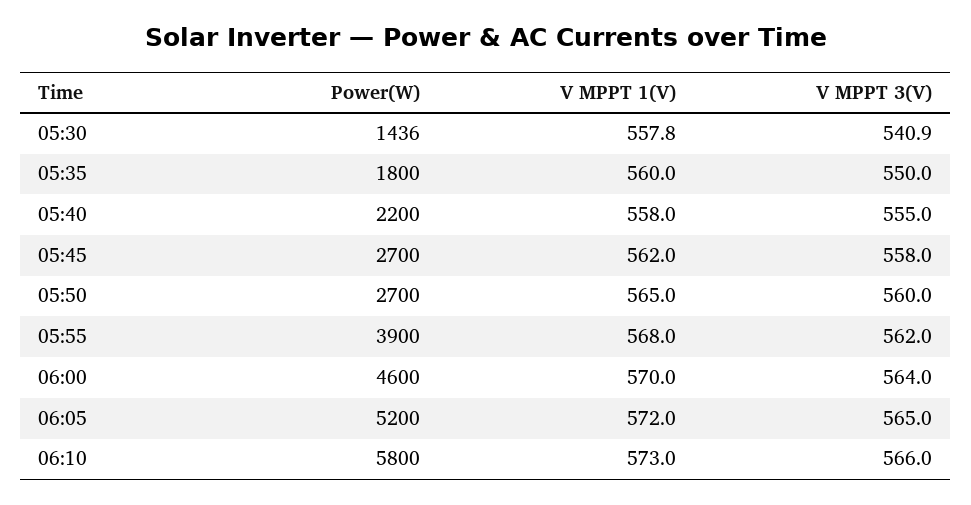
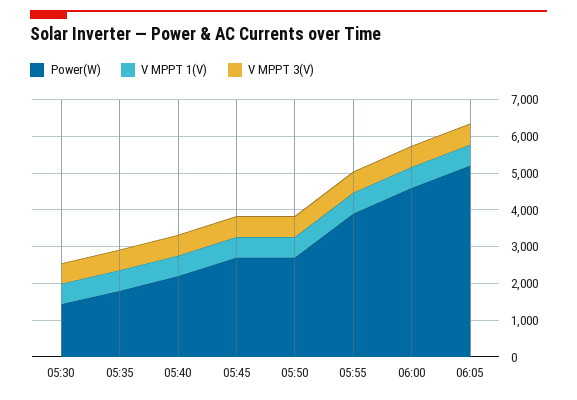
Power(W), 06:10: 5800 -> none
V MPPT 1(V), 06:10: 573 -> none
V MPPT 3(V), 06:10: 566 -> none

